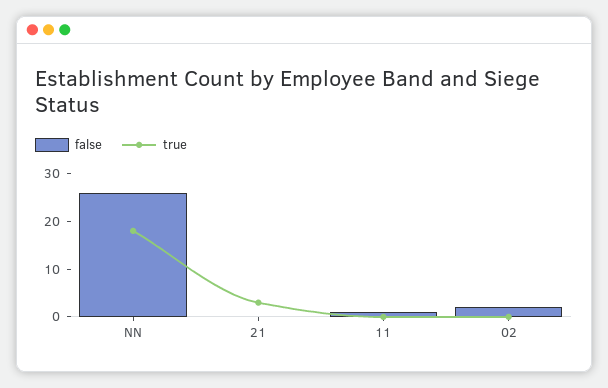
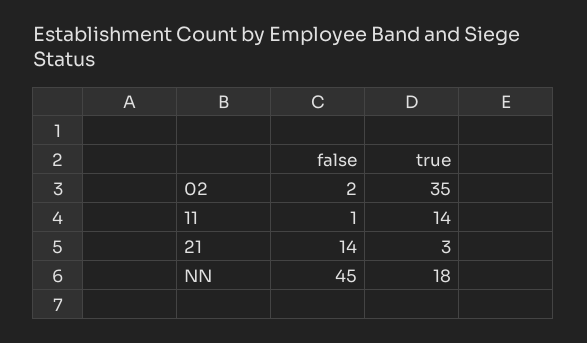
false, NN: 25 -> 45
false, 21: 0 -> 14
true, 11: 0 -> 14
true, 02: 0 -> 35

